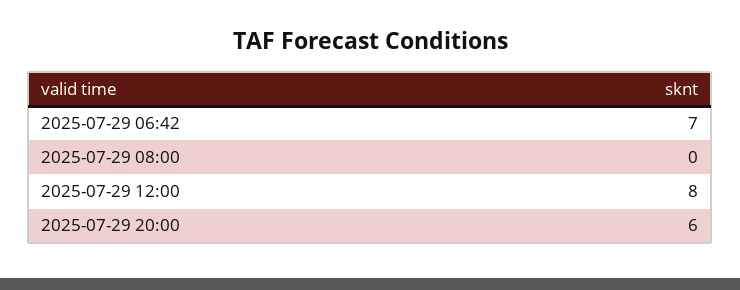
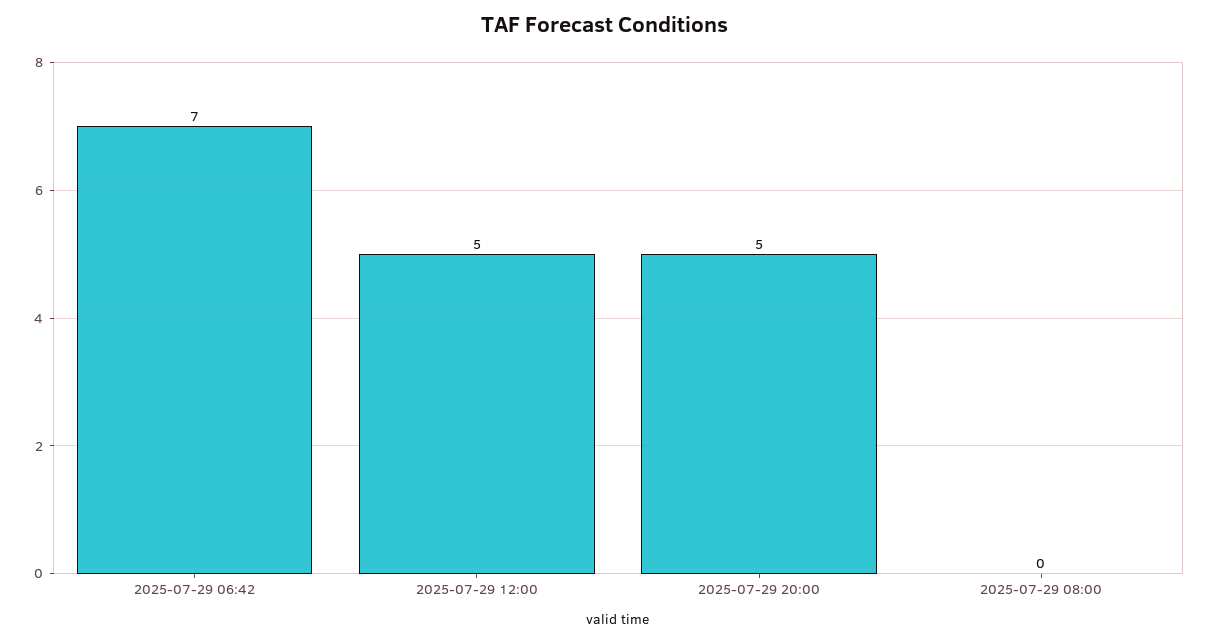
2025-07-29 12:00: 8 -> 5
2025-07-29 20:00: 6 -> 5

